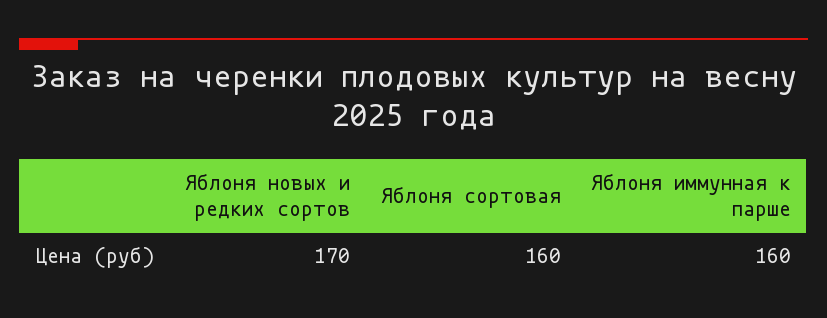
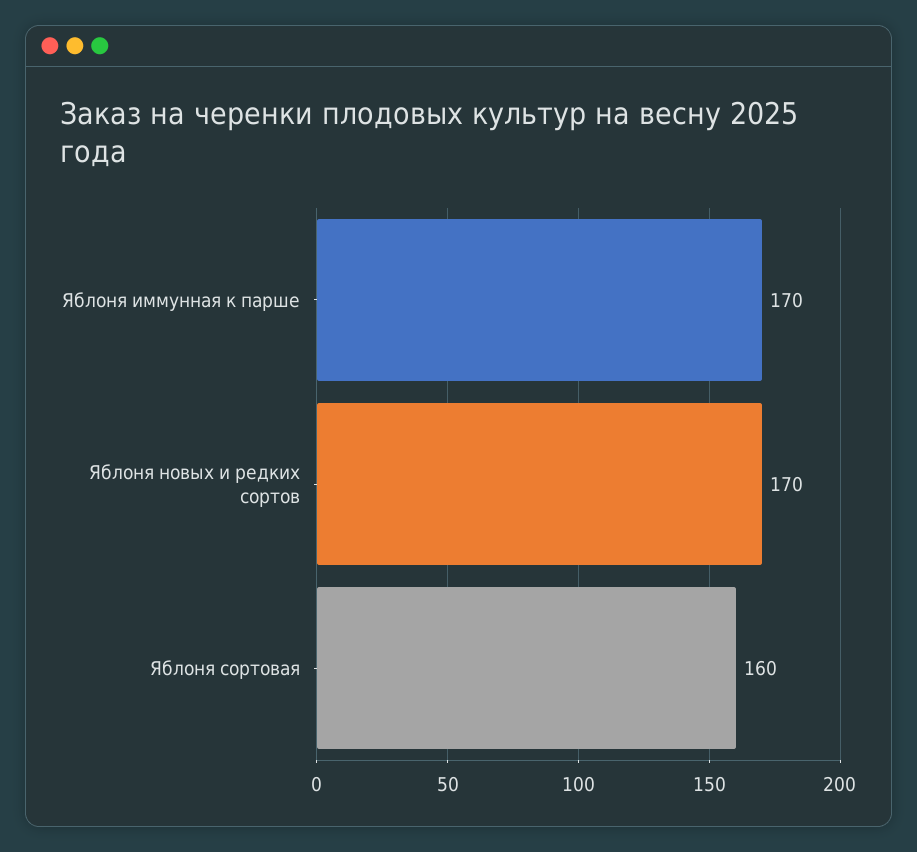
Яблоня иммунная к парше: 160 -> 170

